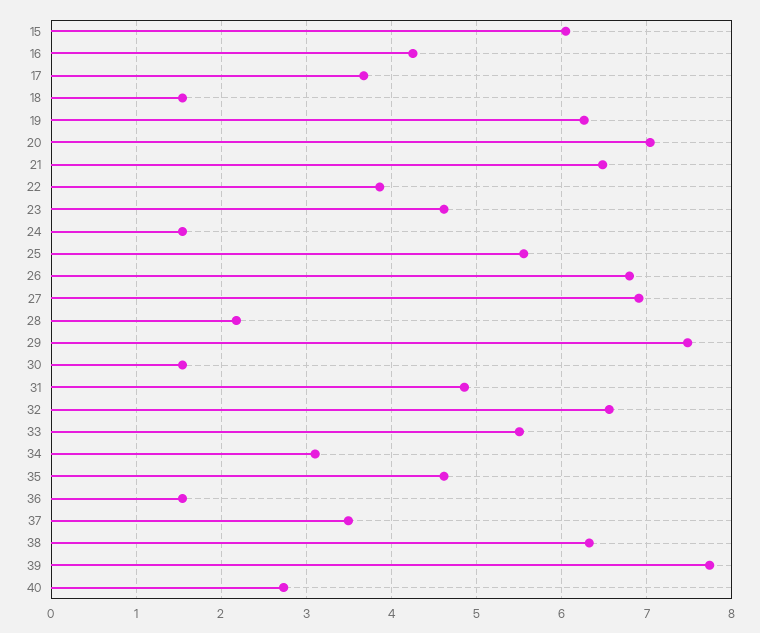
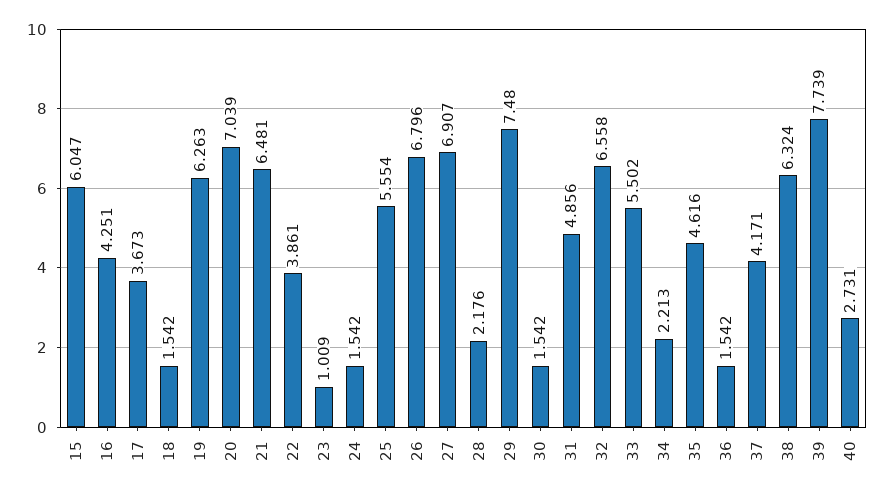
23: 4.6 -> 1.009
34: 3.1 -> 2.213
37: 3.5 -> 4.171

